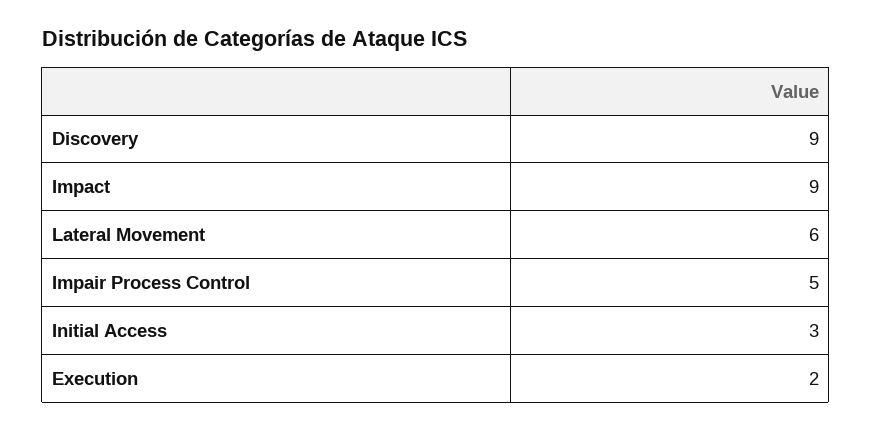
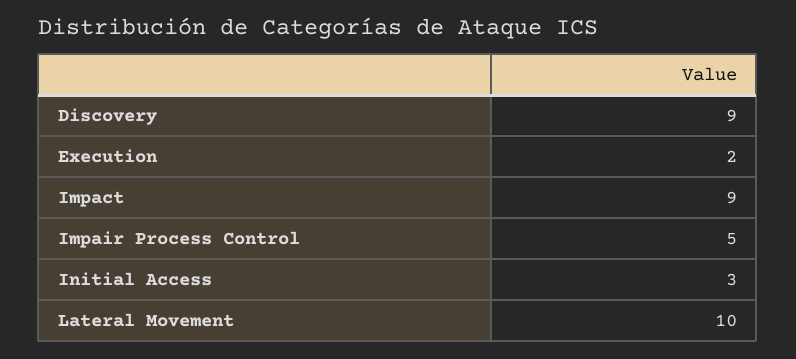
Lateral Movement: 6 -> 10

